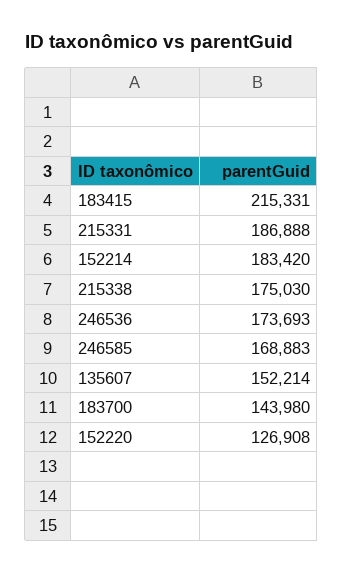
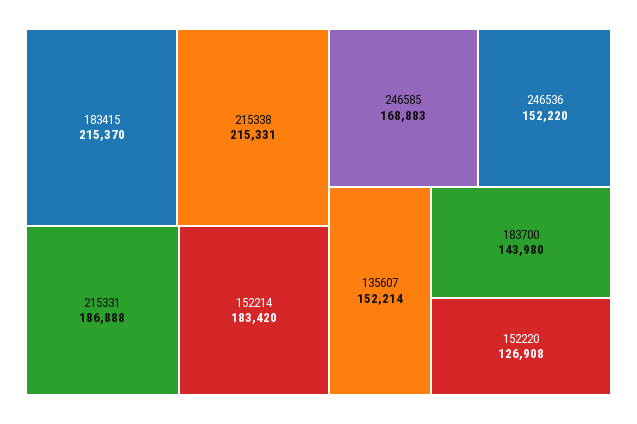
183415: 215331 -> 215370
215338: 175030 -> 215331
246536: 173693 -> 152220

